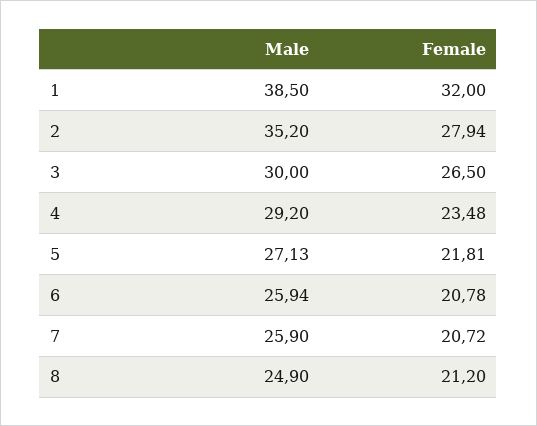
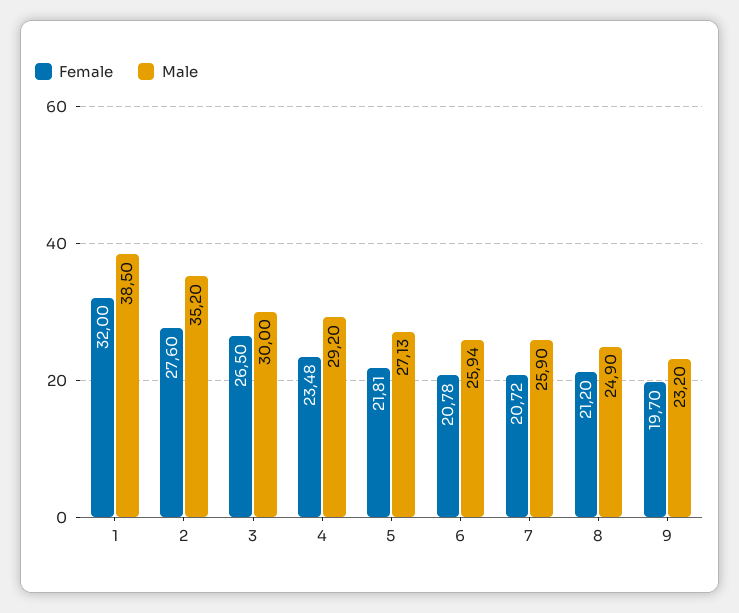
Female, 2: 27.94 -> 27.6
Female, 9: none -> 19.7
Male, 9: none -> 23.2

